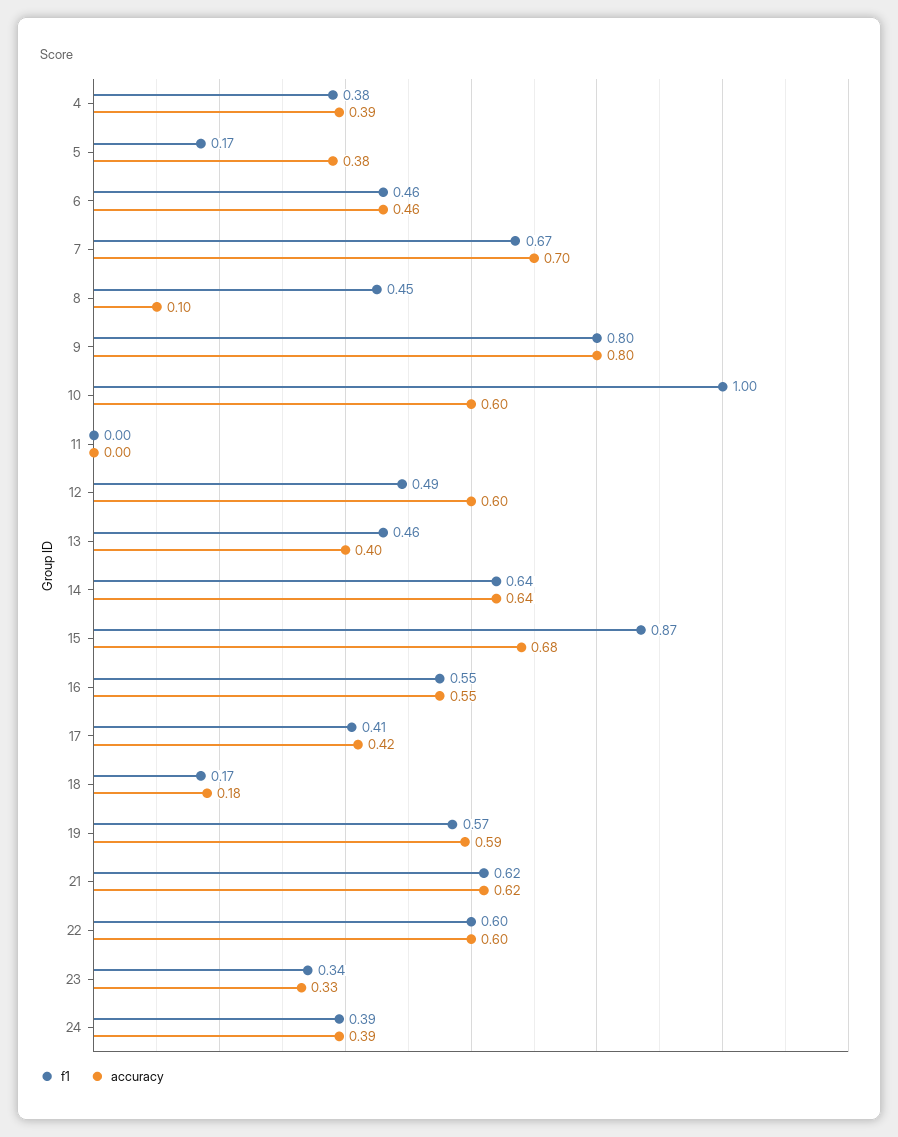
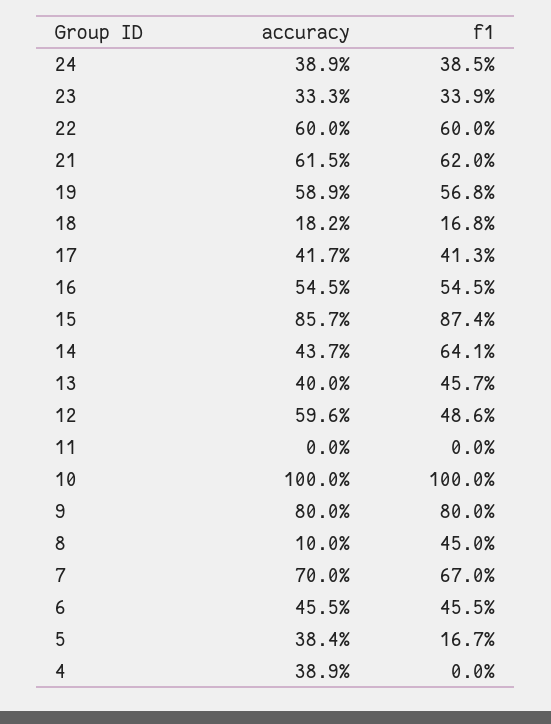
f1, 4: 0.38 -> 0
accuracy, 10: 0.6 -> 1
accuracy, 14: 0.64 -> 0.437
accuracy, 15: 0.68 -> 0.857

